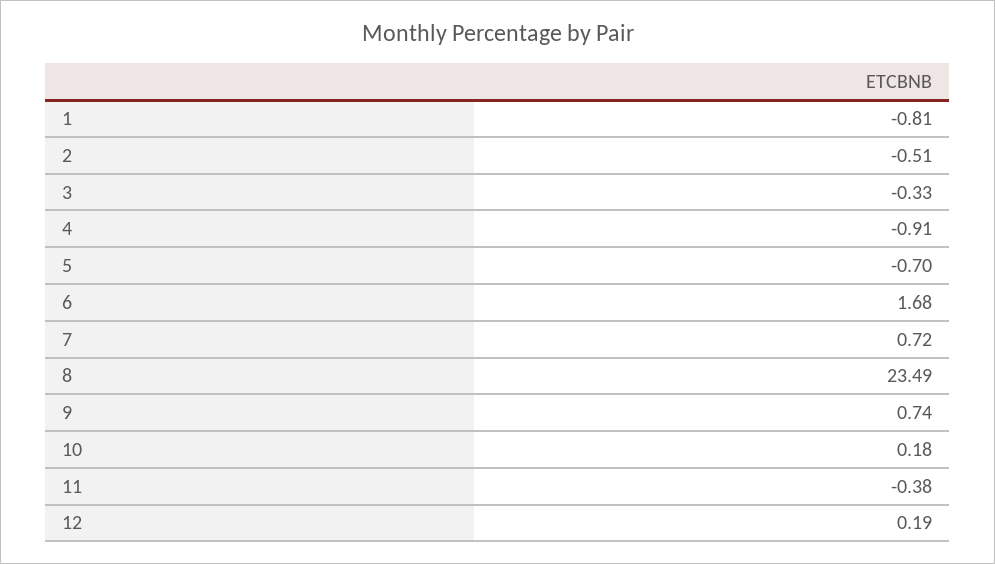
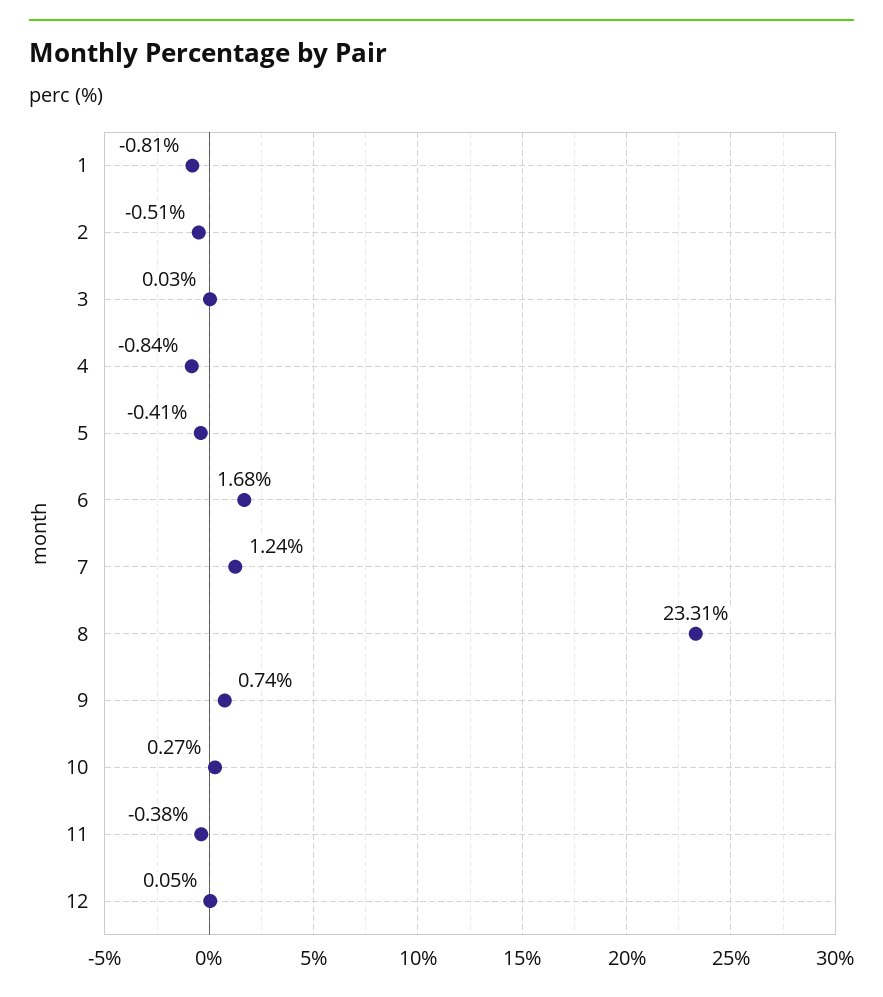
3: -0.33 -> 0.03
4: -0.91 -> -0.84
5: -0.7 -> -0.41
7: 0.72 -> 1.24
8: 23.49 -> 23.31
10: 0.18 -> 0.27
12: 0.19 -> 0.05

